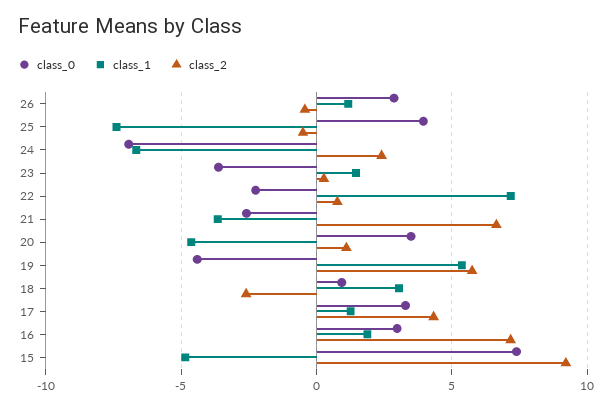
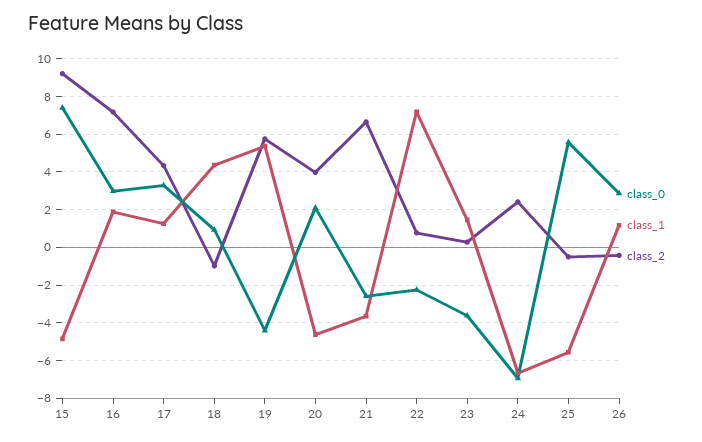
class_0, 25: 4 -> 5.5
class_1, 25: -7.5 -> -5.5
class_0, 20: 3.5 -> 2
class_2, 20: 1 -> 4
class_1, 18: 3 -> 4.5
class_2, 18: -2.5 -> -1

